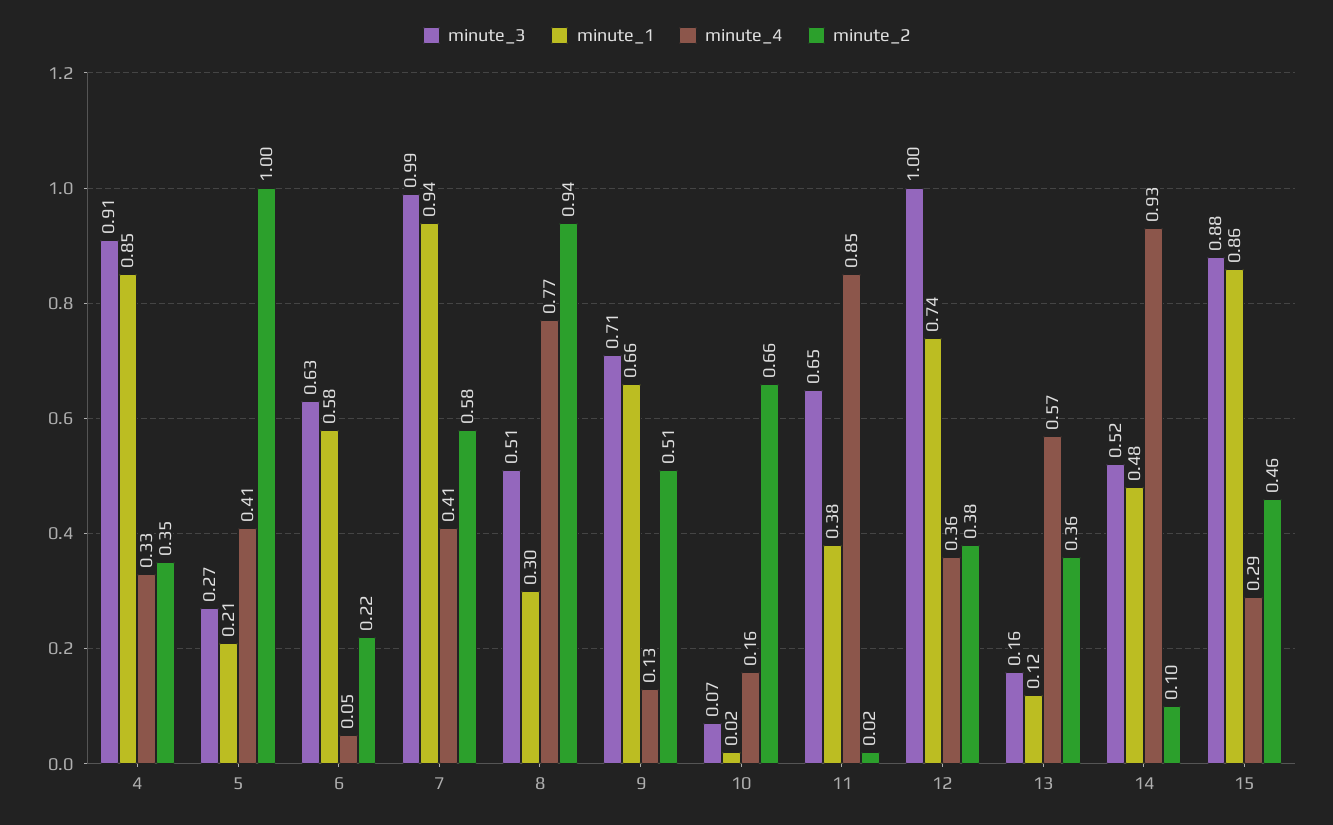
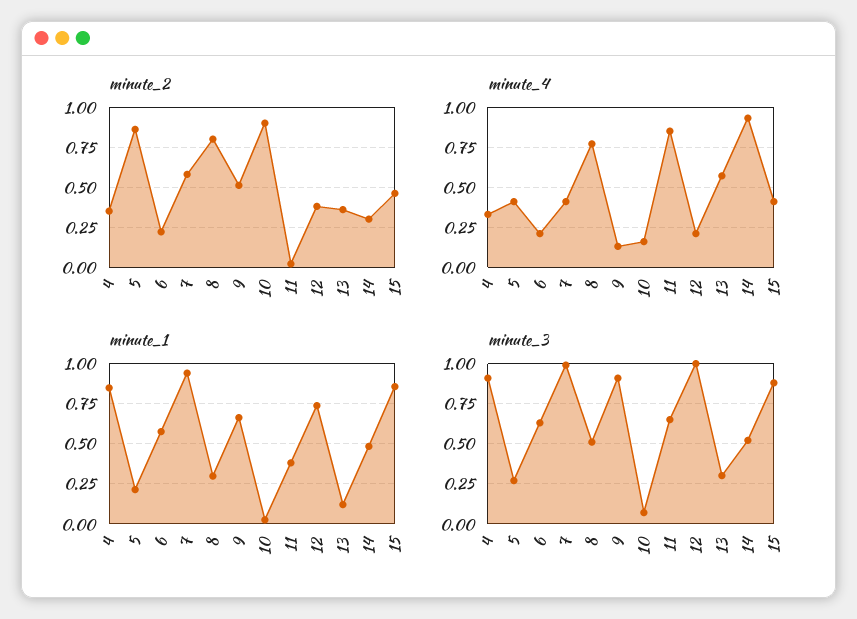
minute_2, 5: 1 -> 0.85
minute_4, 6: 0.05 -> 0.2
minute_2, 8: 0.94 -> 0.8
minute_3, 9: 0.71 -> 0.9
minute_2, 10: 0.66 -> 0.9
minute_4, 12: 0.36 -> 0.2
minute_3, 13: 0.16 -> 0.3
minute_2, 14: 0.1 -> 0.3
minute_4, 15: 0.29 -> 0.4

